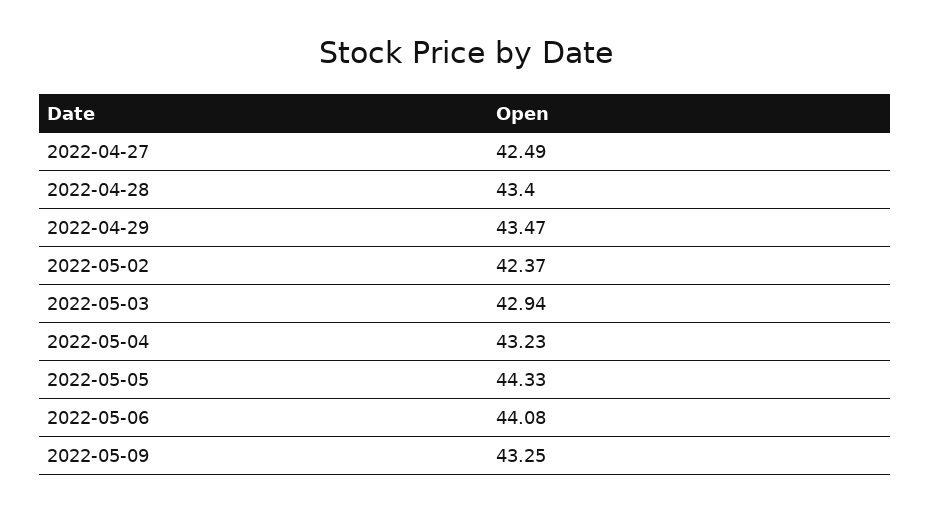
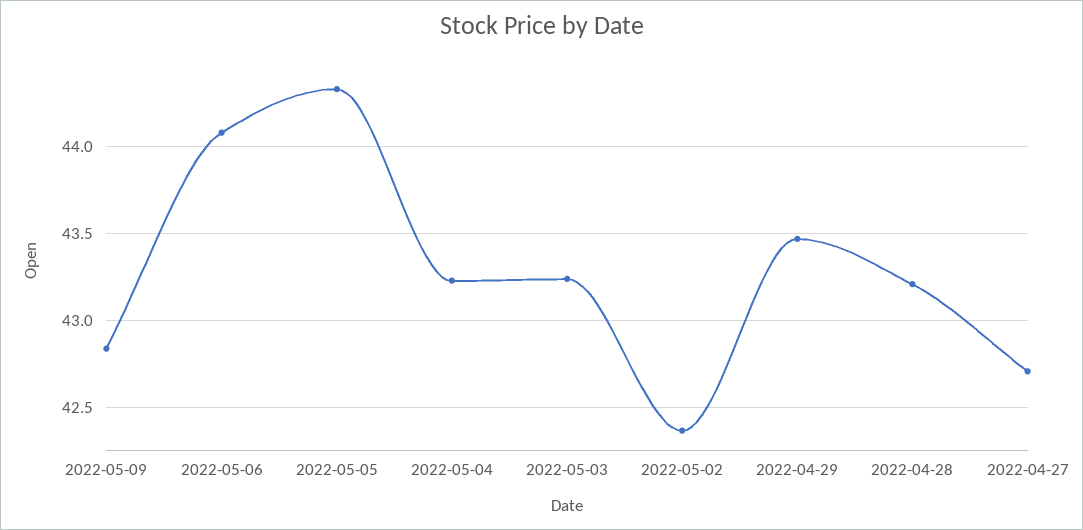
2022-04-27: 42.49 -> 42.7
2022-04-28: 43.4 -> 43.2
2022-05-03: 42.94 -> 43.25
2022-05-09: 43.25 -> 42.85

